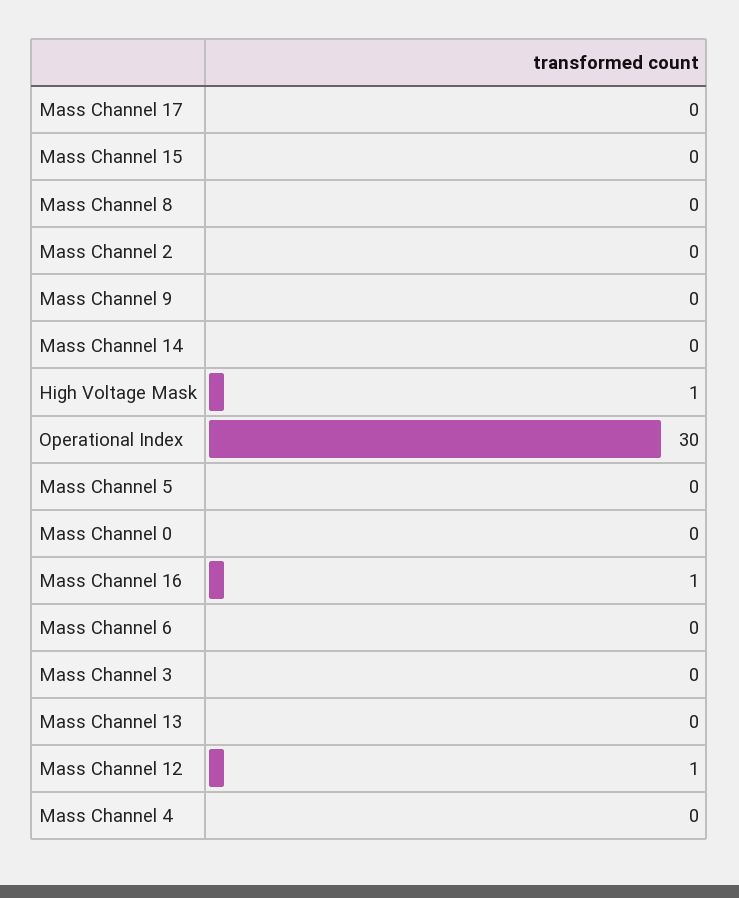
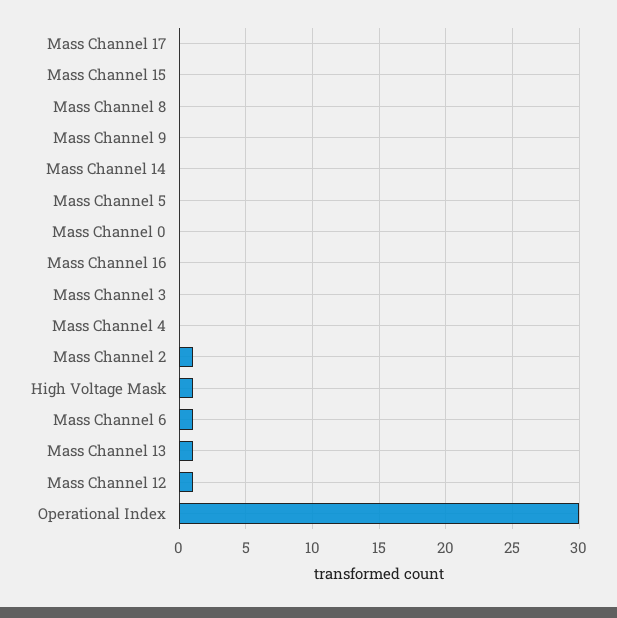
Mass Channel 2: 0 -> 1
Mass Channel 16: 1 -> 0
Mass Channel 6: 0 -> 1
Mass Channel 13: 0 -> 1

